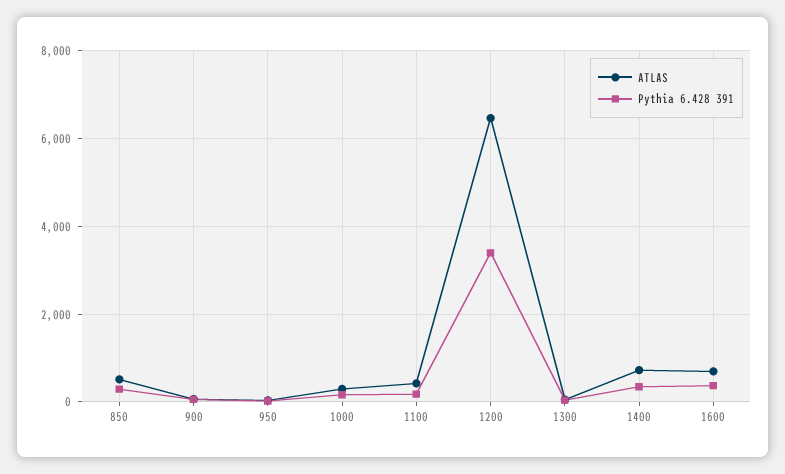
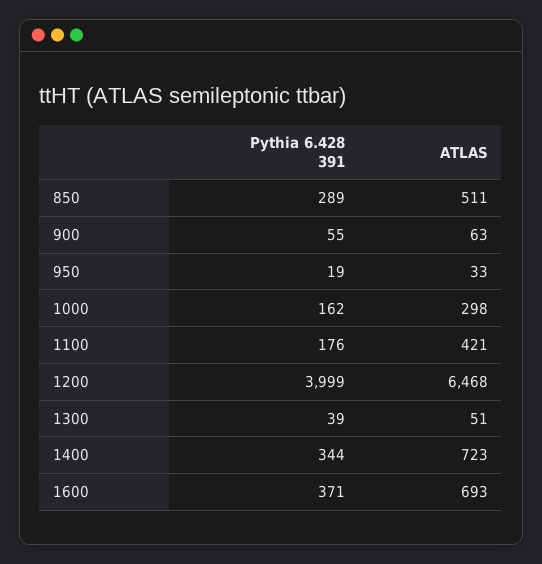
Pythia 6.428 391, 1200: 3400 -> 3999

